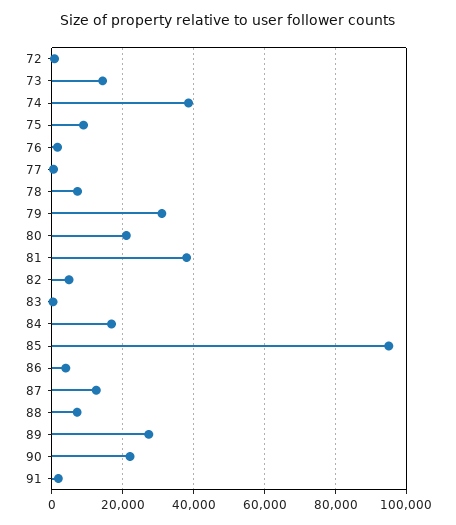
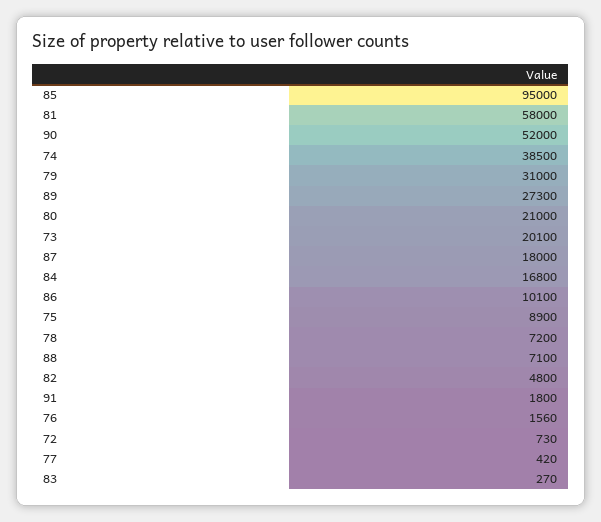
73: 14000 -> 20100
81: 38000 -> 58000
86: 4000 -> 10100
87: 12000 -> 18000
90: 22000 -> 52000

